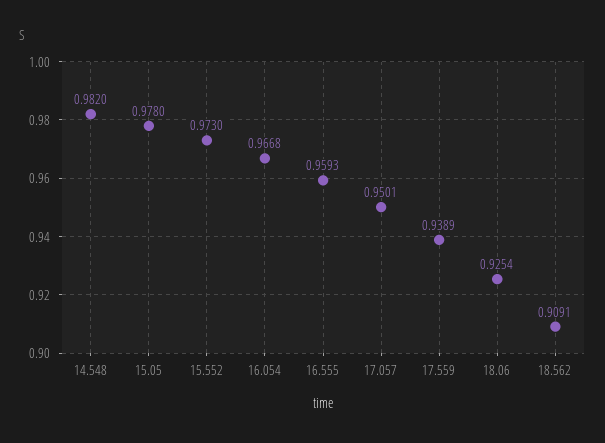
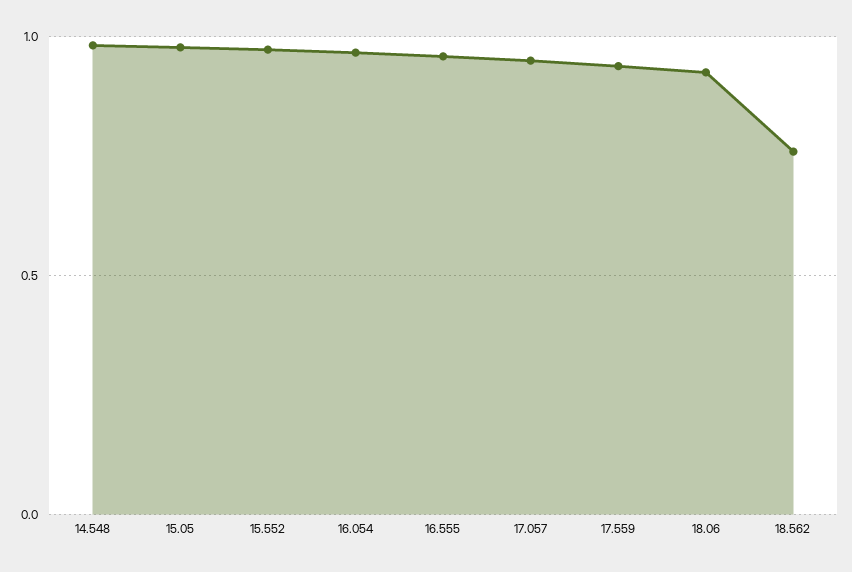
18.562: 0.9091 -> 0.75

